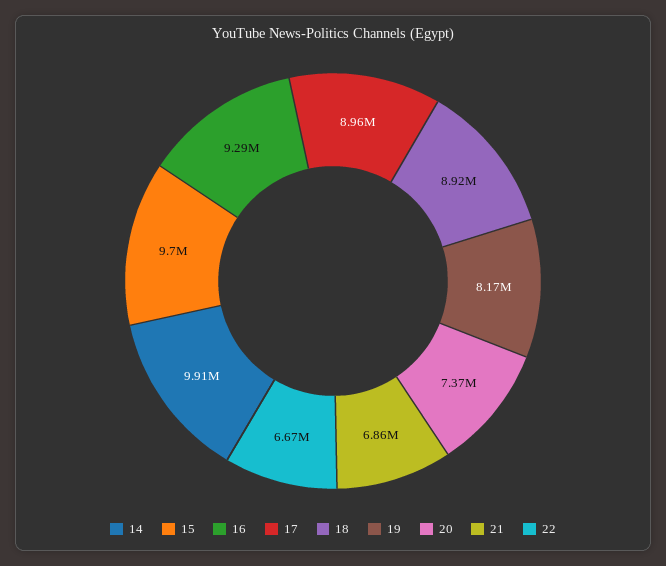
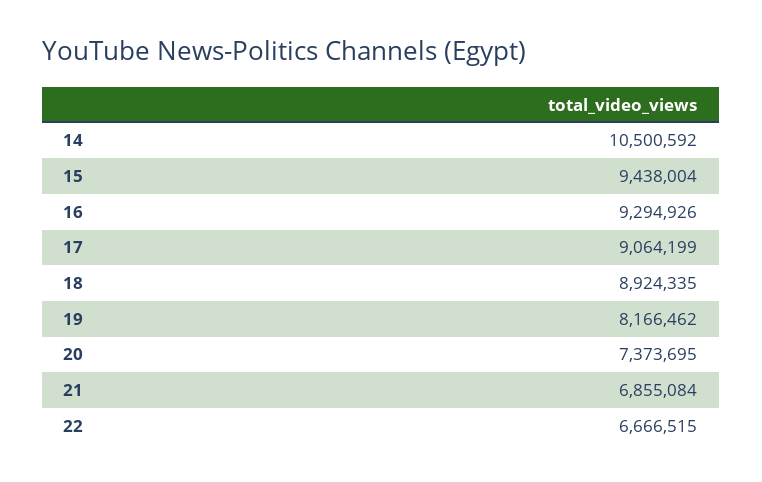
14: 9910000 -> 10500592
15: 9700000 -> 9438004
17: 8960000 -> 9064199

